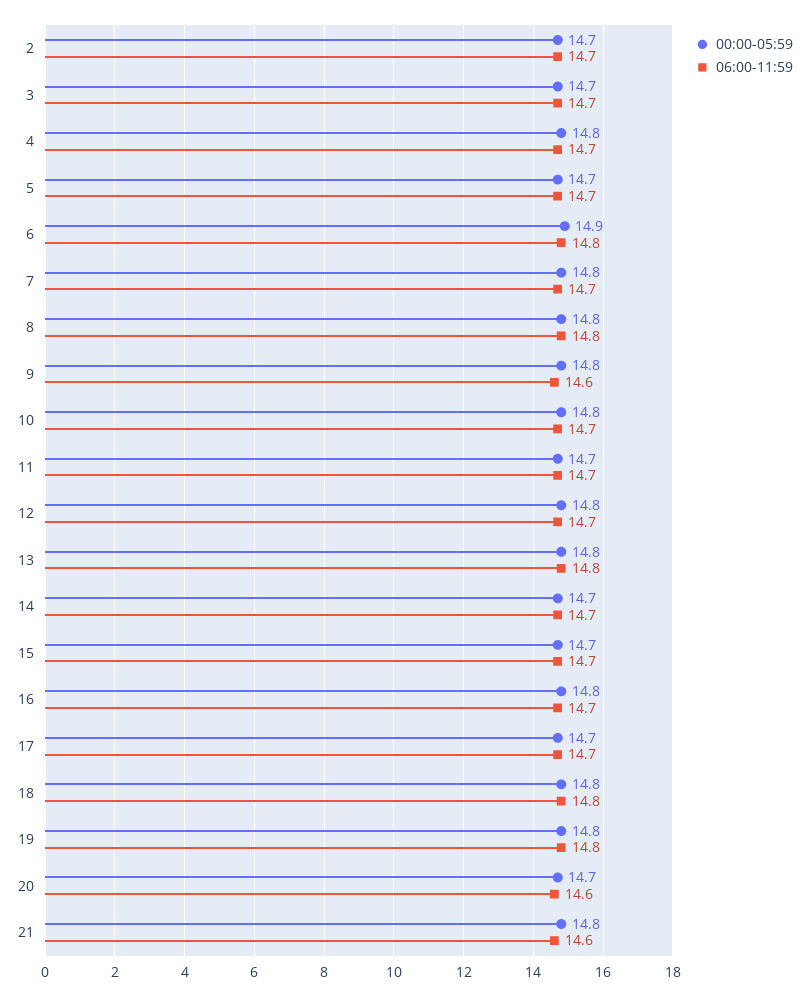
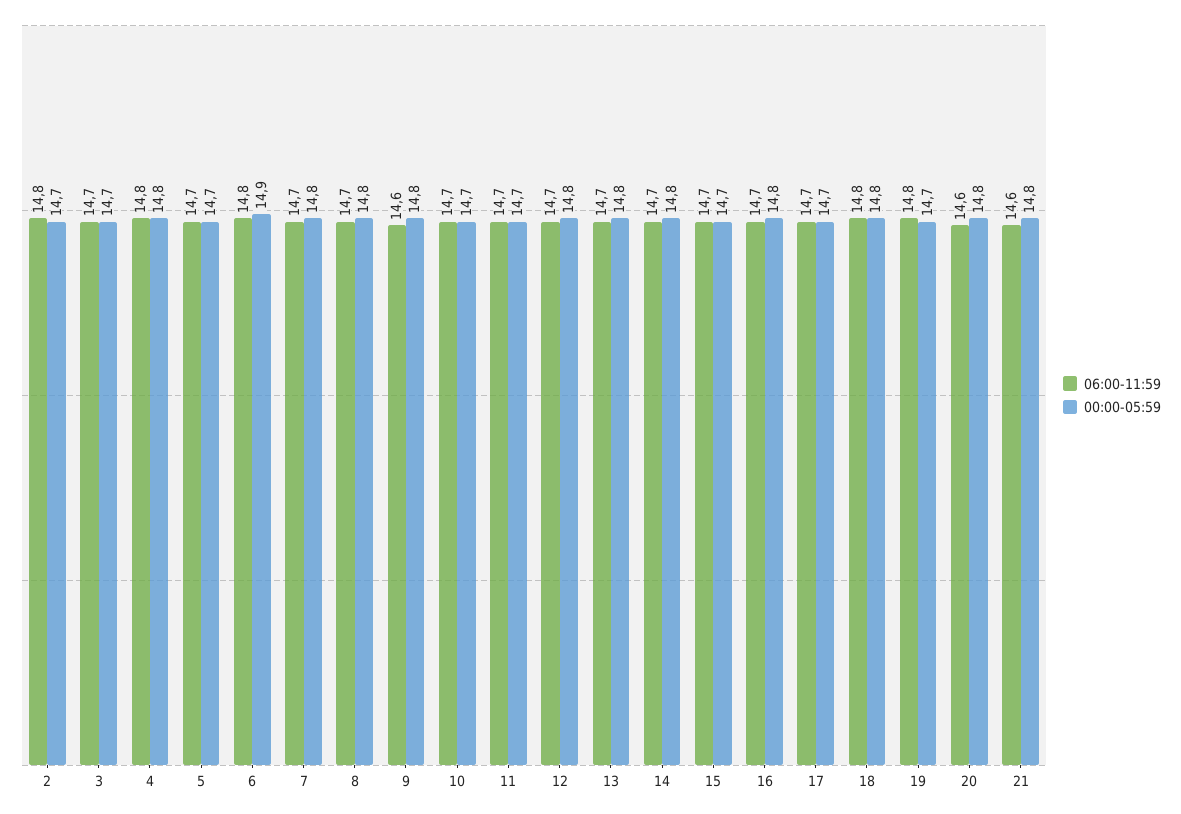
06:00-11:59, 2: 14.7 -> 14.8
06:00-11:59, 4: 14.7 -> 14.8
06:00-11:59, 8: 14.8 -> 14.7
00:00-05:59, 10: 14.8 -> 14.7
06:00-11:59, 13: 14.8 -> 14.7
00:00-05:59, 14: 14.7 -> 14.8
00:00-05:59, 19: 14.8 -> 14.7
00:00-05:59, 20: 14.7 -> 14.8

